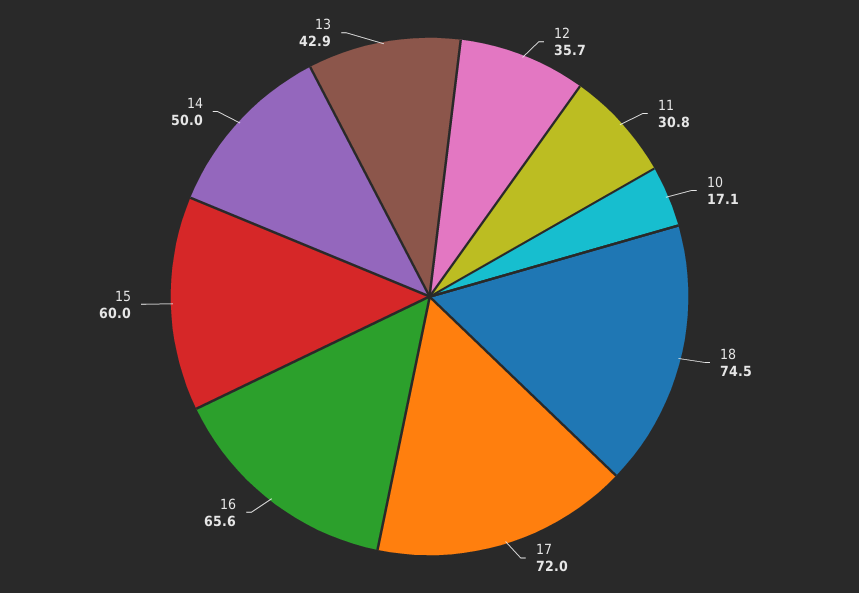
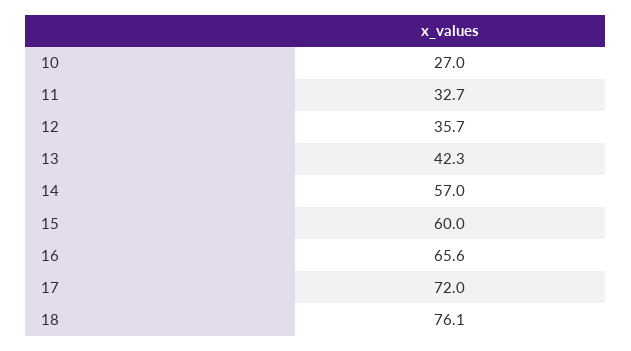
11: 30.8 -> 32.7
10: 17.1 -> 27
18: 74.5 -> 76.1
14: 50 -> 57
13: 42.9 -> 42.3

